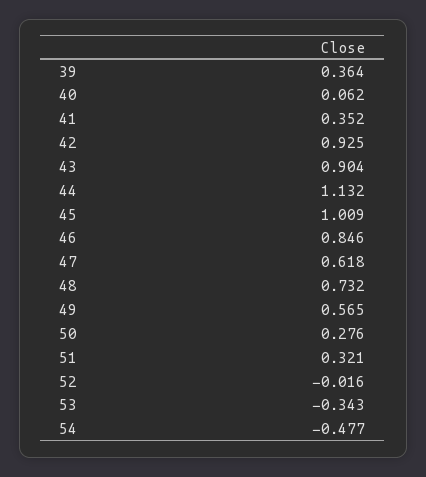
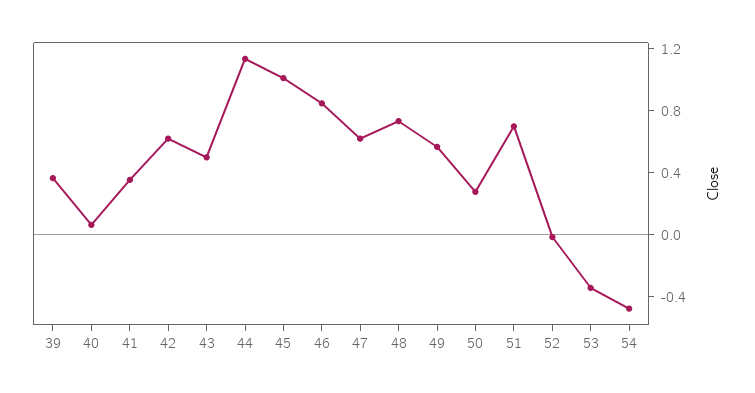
42: 0.925 -> 0.6
43: 0.904 -> 0.5
51: 0.321 -> 0.7

